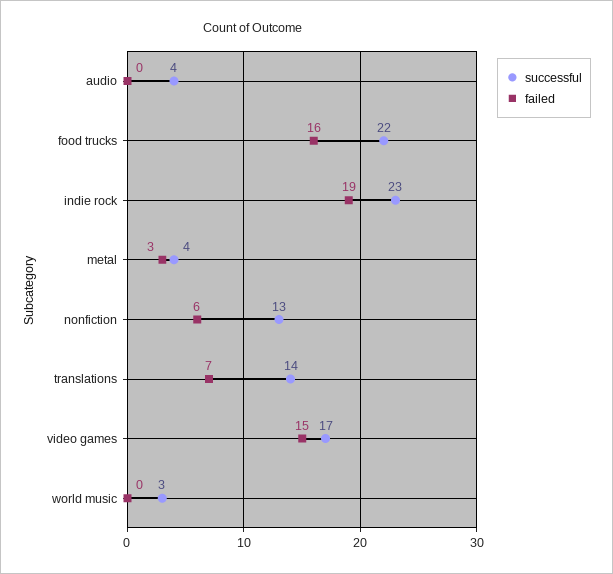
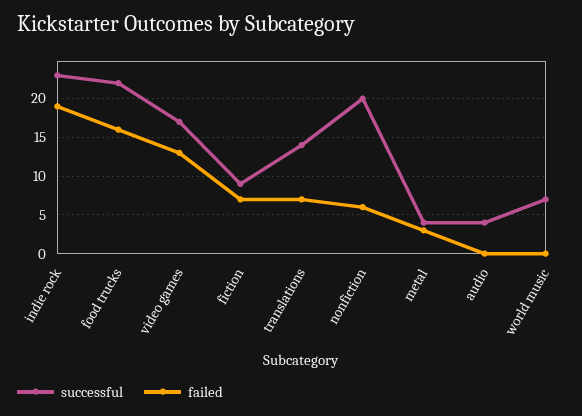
successful, nonfiction: 13 -> 20
failed, video games: 15 -> 13
successful, world music: 3 -> 7
successful, fiction: none -> 9
failed, fiction: none -> 7

